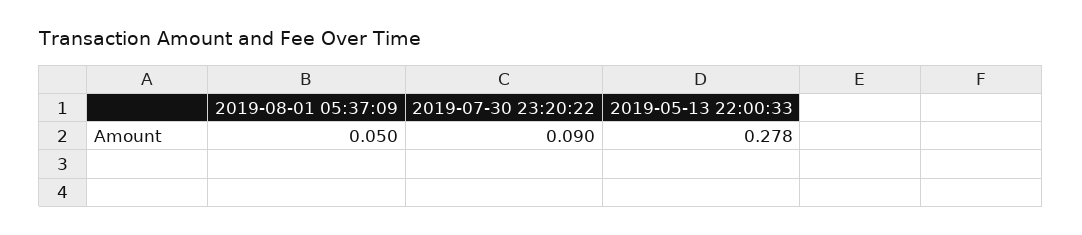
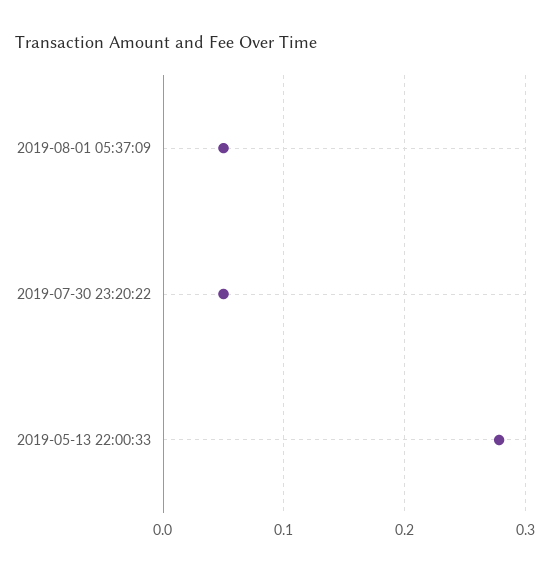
2019-07-30 23:20:22: 0.09 -> 0.05

